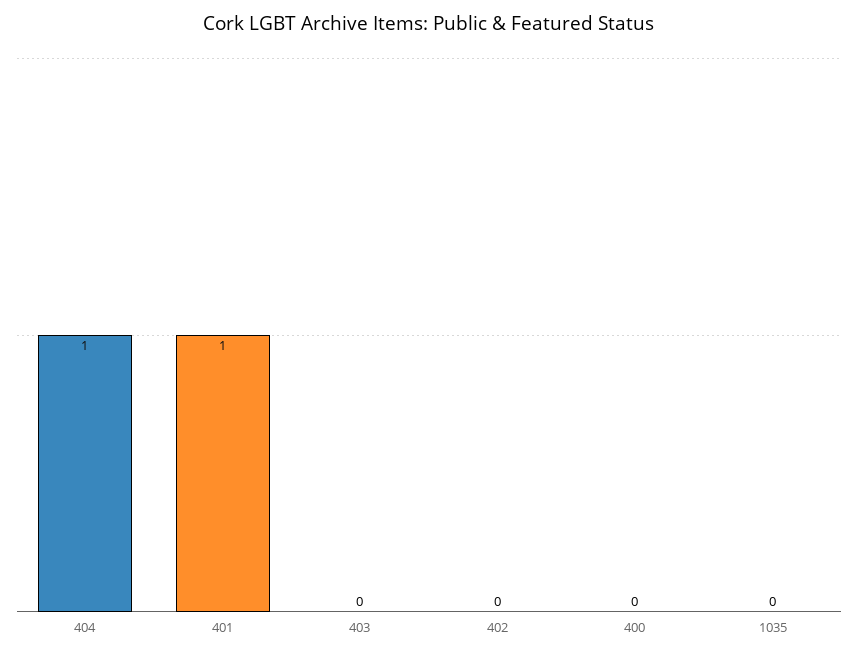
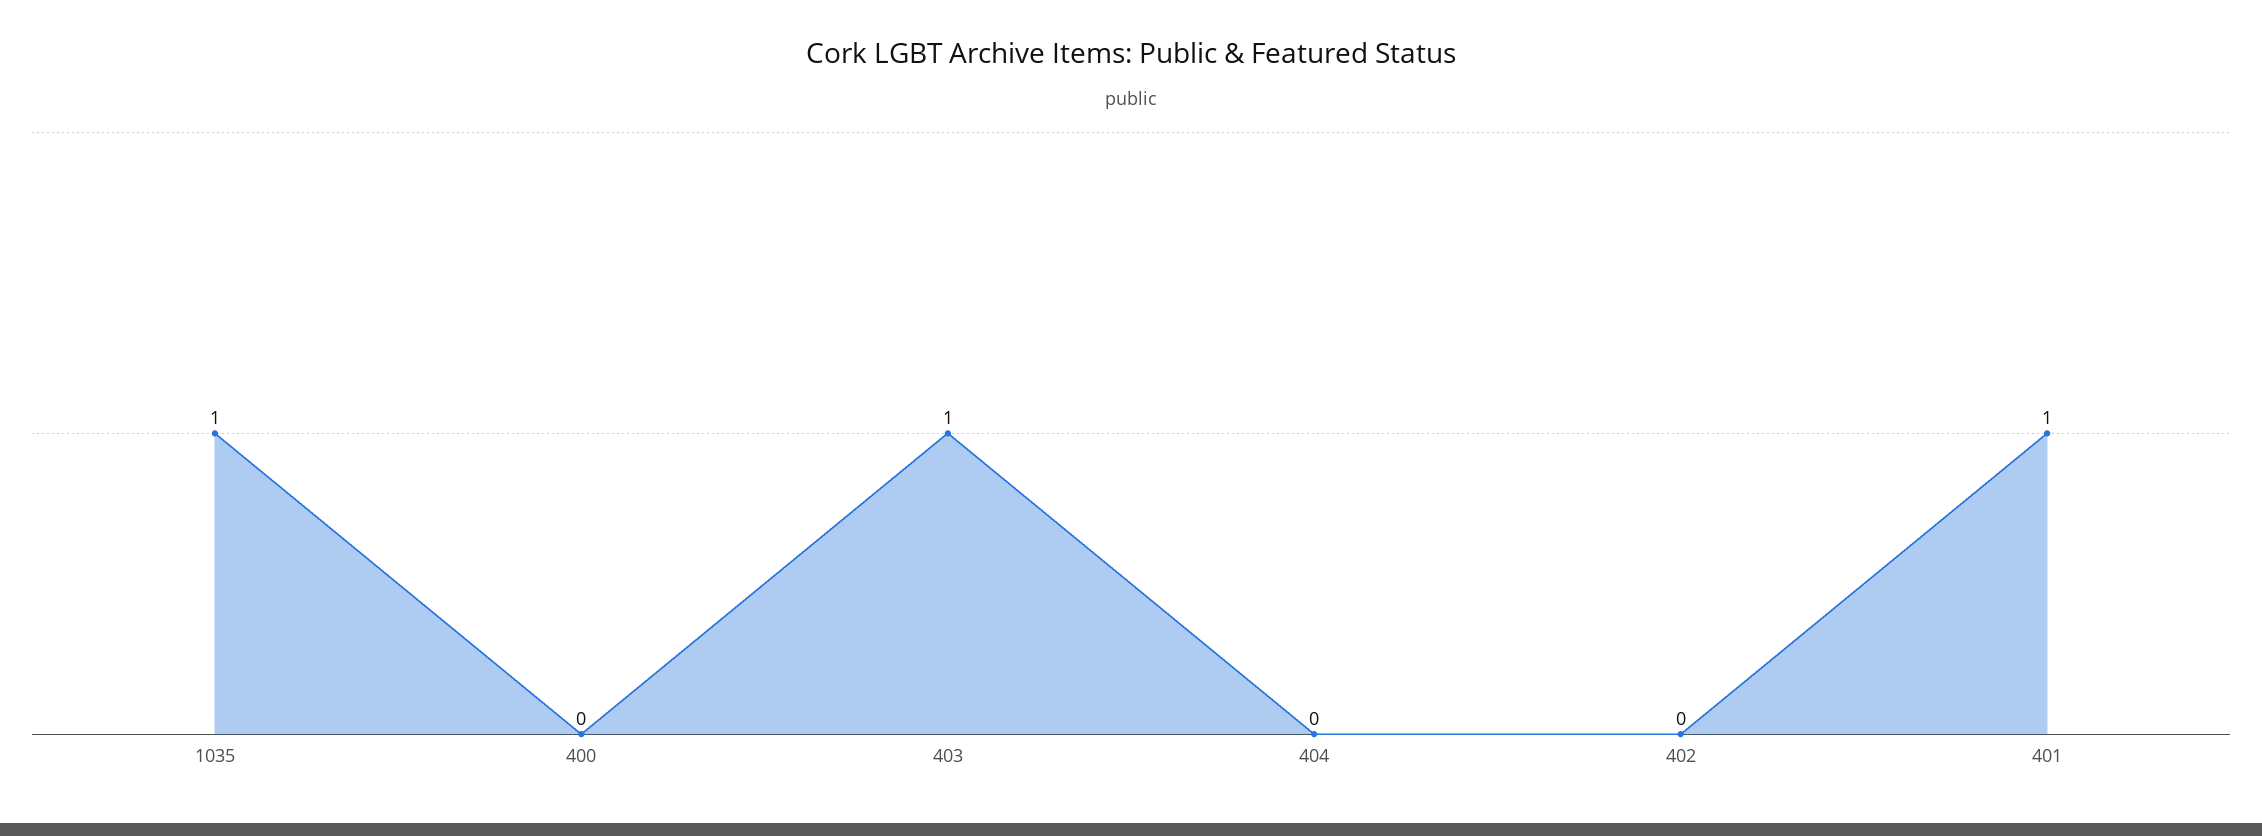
404: 1 -> 0
403: 0 -> 1
1035: 0 -> 1

